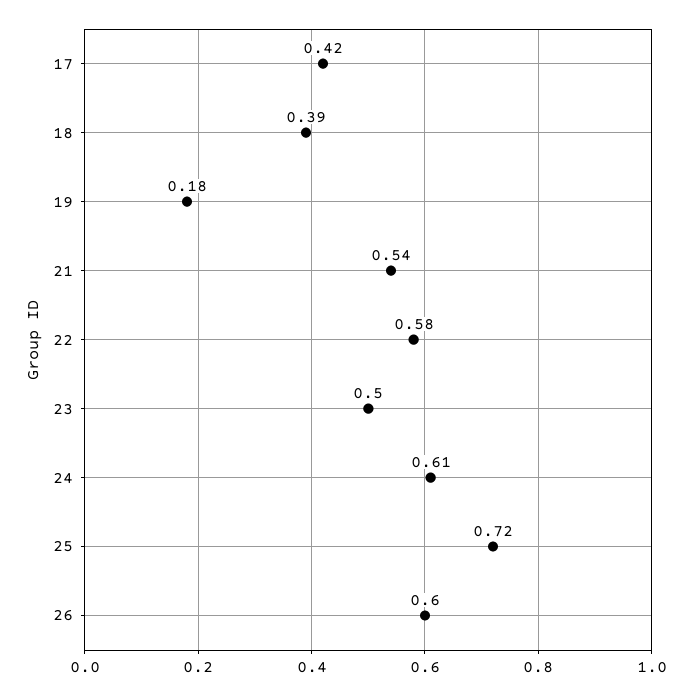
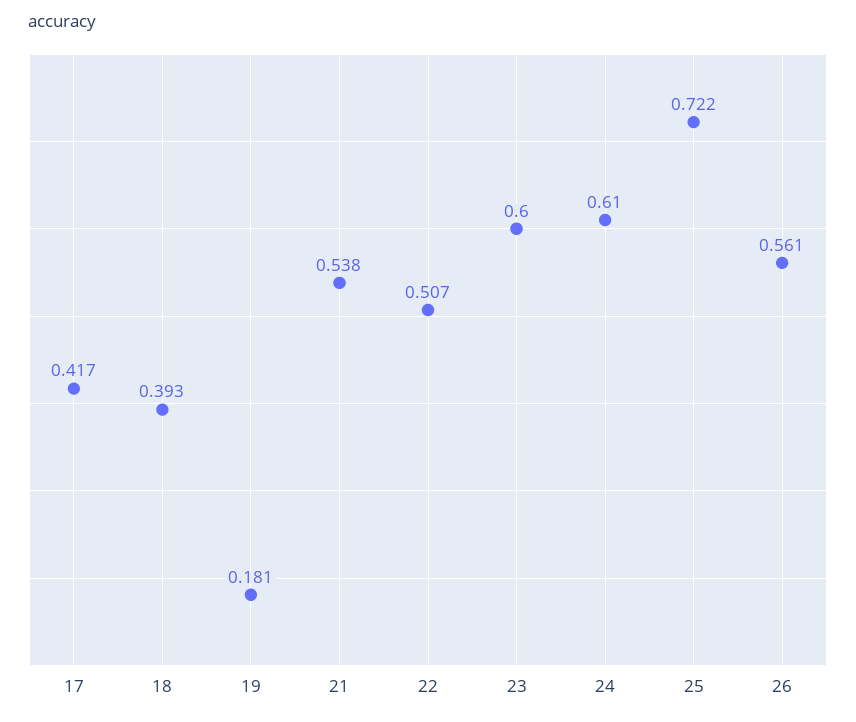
22: 0.58 -> 0.507
23: 0.5 -> 0.6
26: 0.6 -> 0.561

